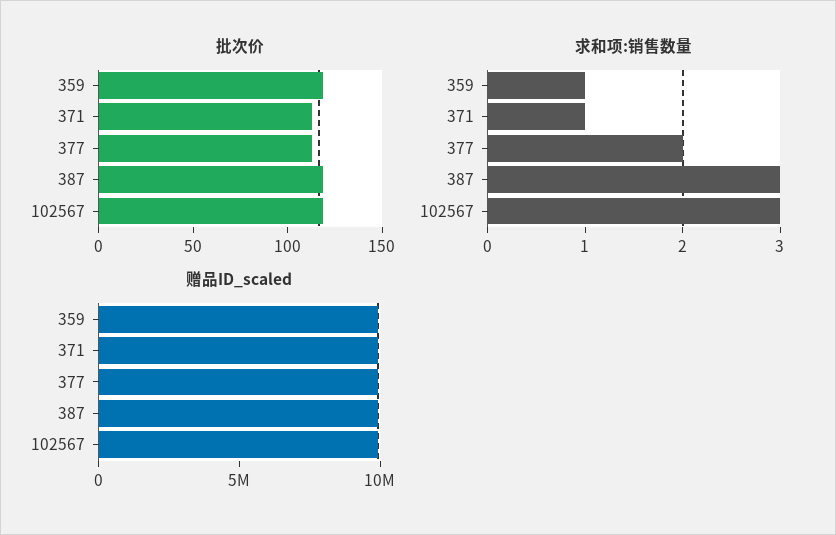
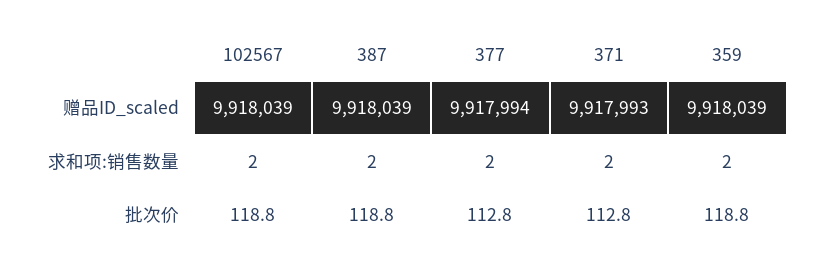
求和项:销售数量, 359: 1 -> 2
求和项:销售数量, 371: 1 -> 2
求和项:销售数量, 387: 3 -> 2
求和项:销售数量, 102567: 3 -> 2

